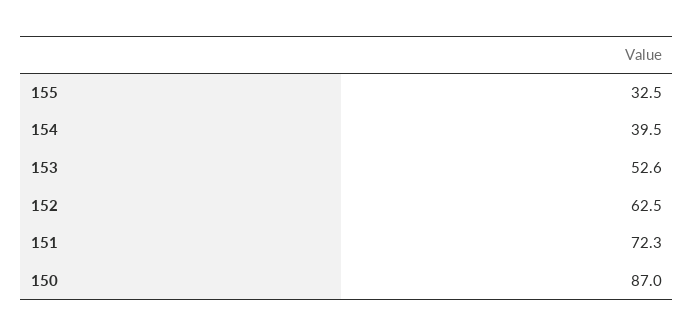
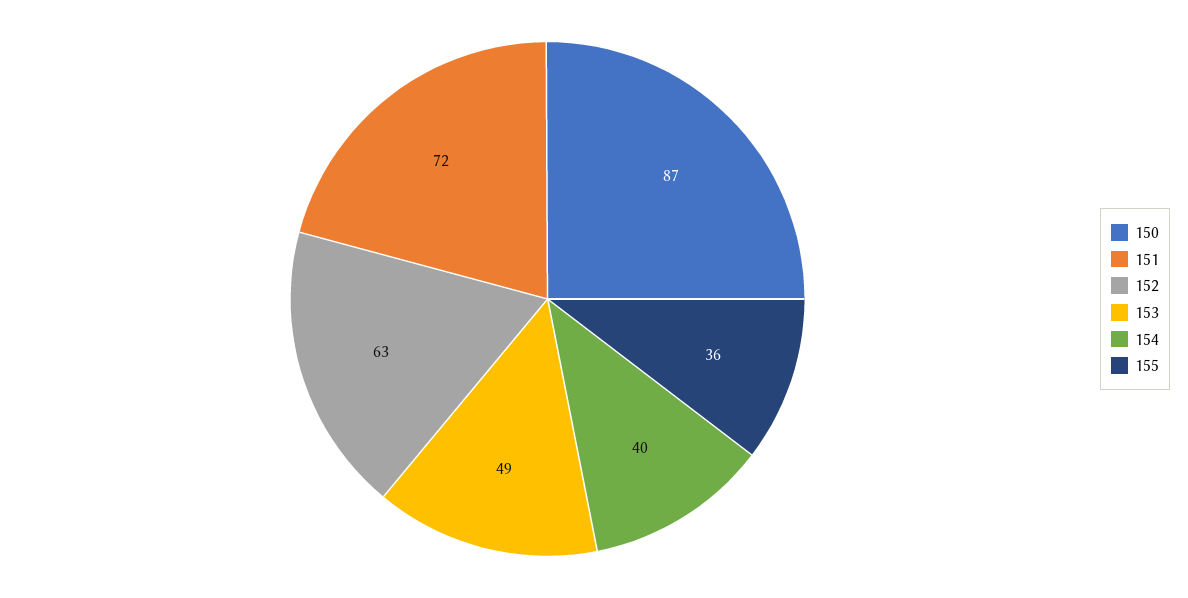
155: 32.5 -> 36
153: 52.6 -> 49

